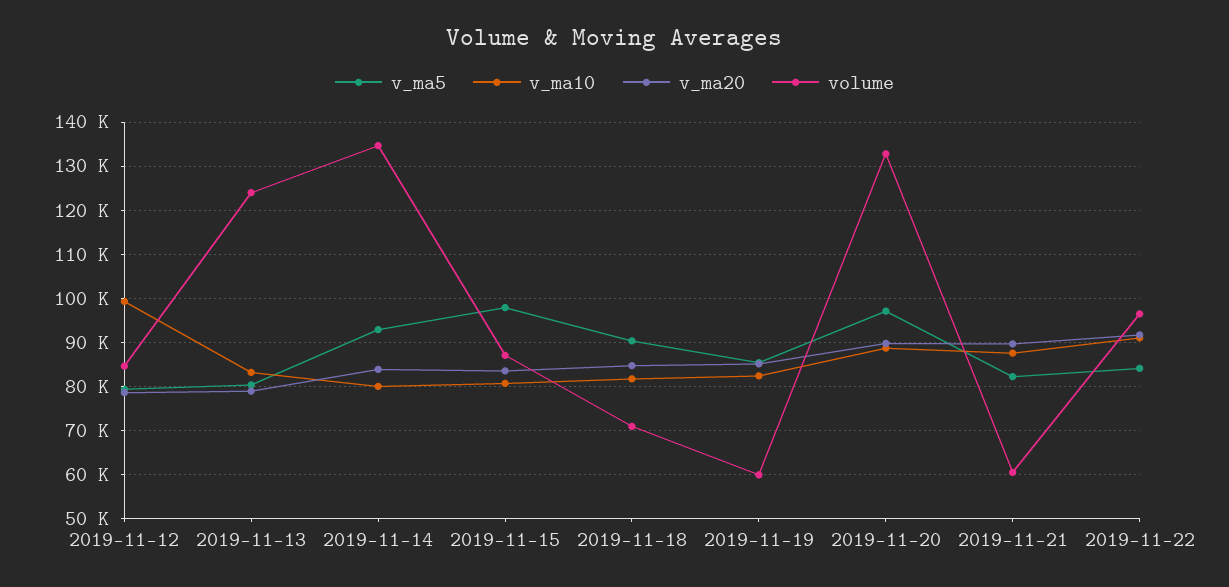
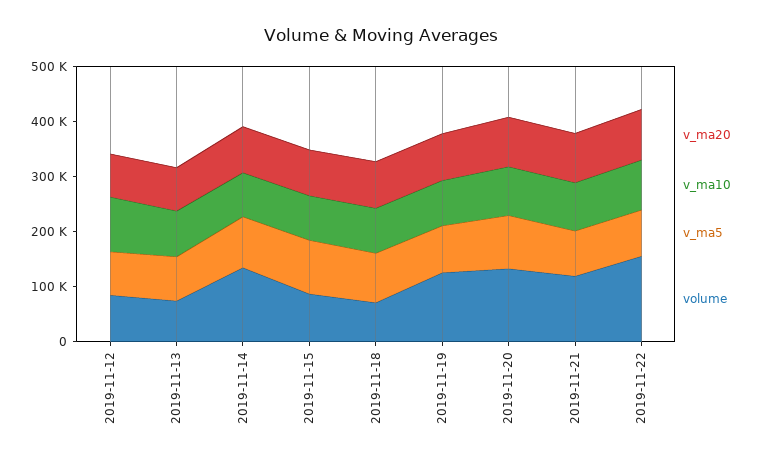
volume, 2019-11-13: 124000 -> 80000
volume, 2019-11-19: 60000 -> 120000
volume, 2019-11-21: 60000 -> 120000
volume, 2019-11-22: 96000 -> 160000

